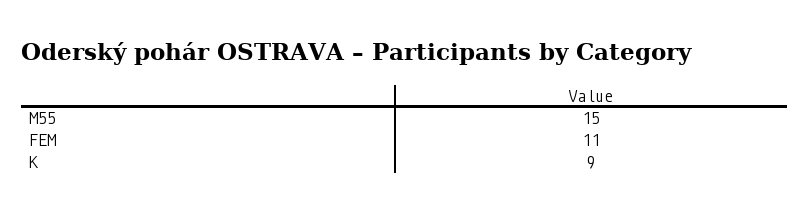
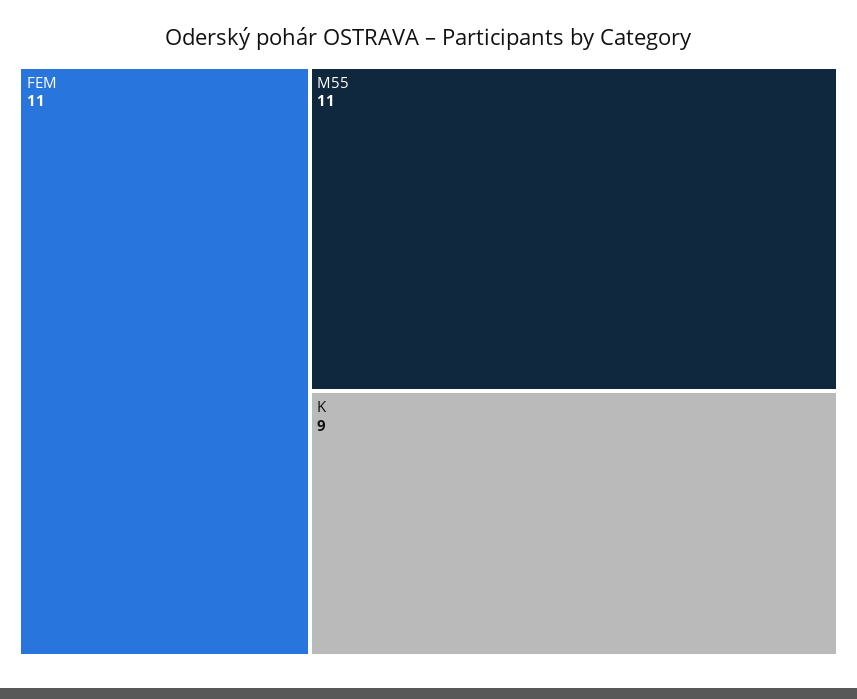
M55: 15 -> 11

